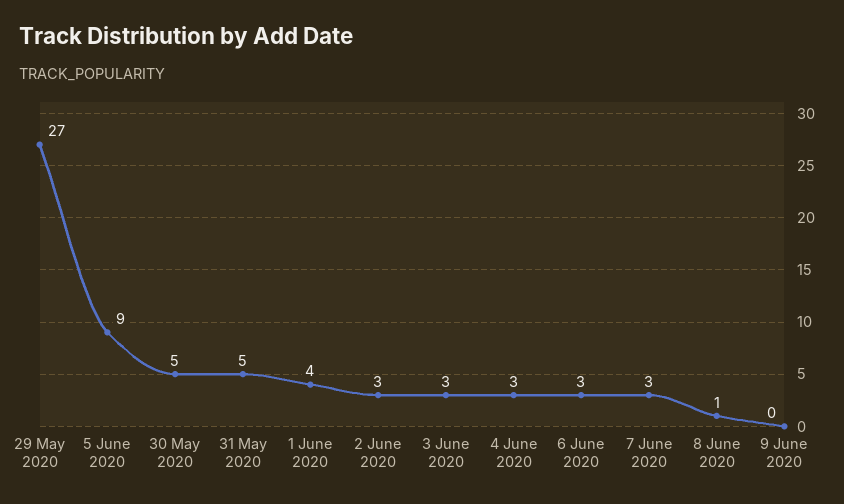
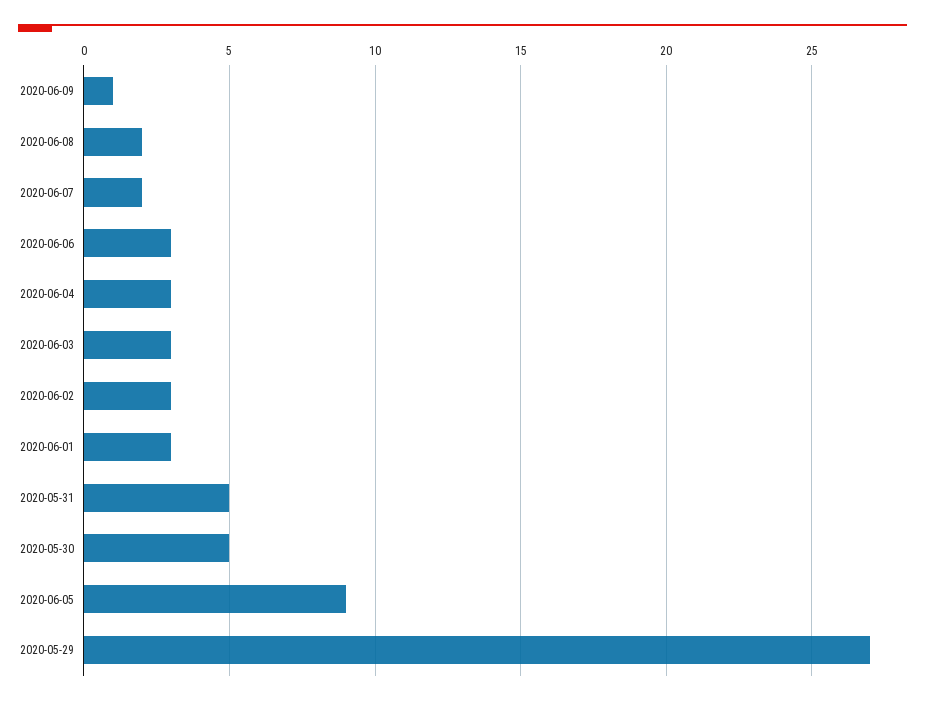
1 June 2020: 4 -> 3
7 June 2020: 3 -> 2
8 June 2020: 1 -> 2
9 June 2020: 0 -> 1

